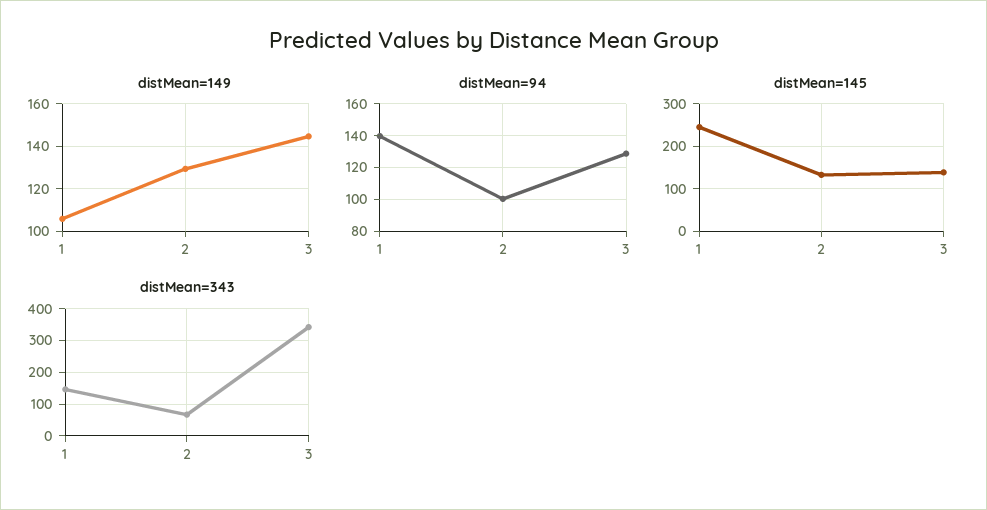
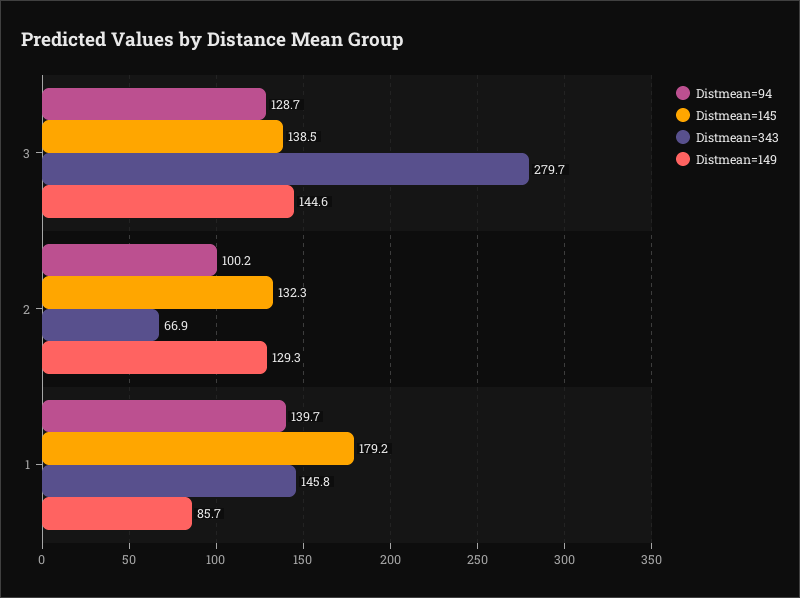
distMean=149, 1: 105 -> 85.7
distMean=145, 1: 240 -> 179.2
distMean=343, 3: 340 -> 279.7

